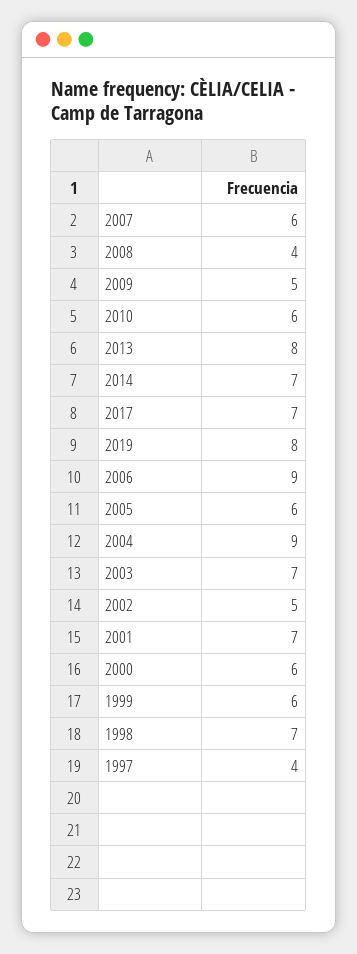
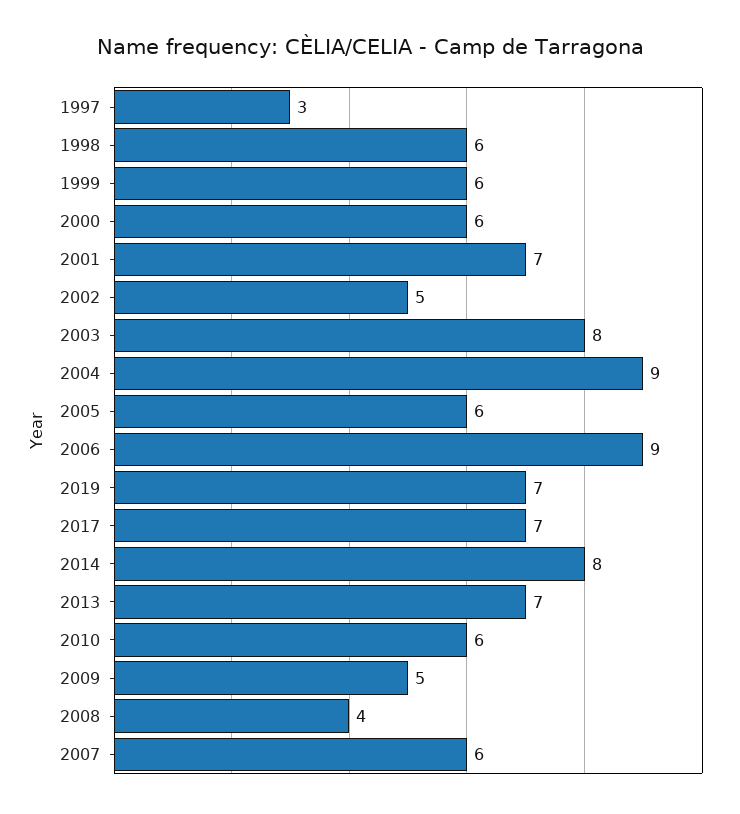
2013: 8 -> 7
2014: 7 -> 8
2019: 8 -> 7
2003: 7 -> 8
1998: 7 -> 6
1997: 4 -> 3

